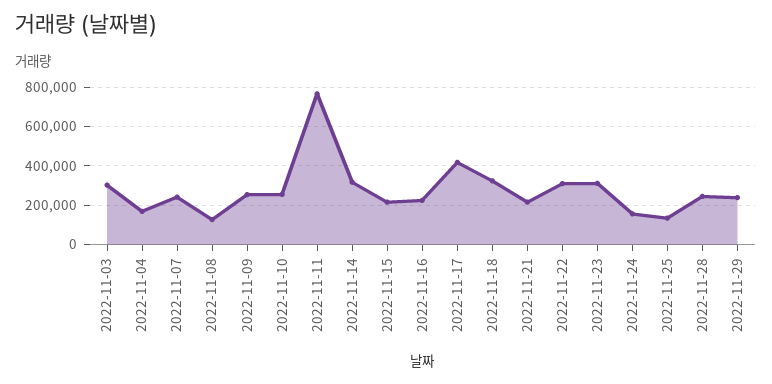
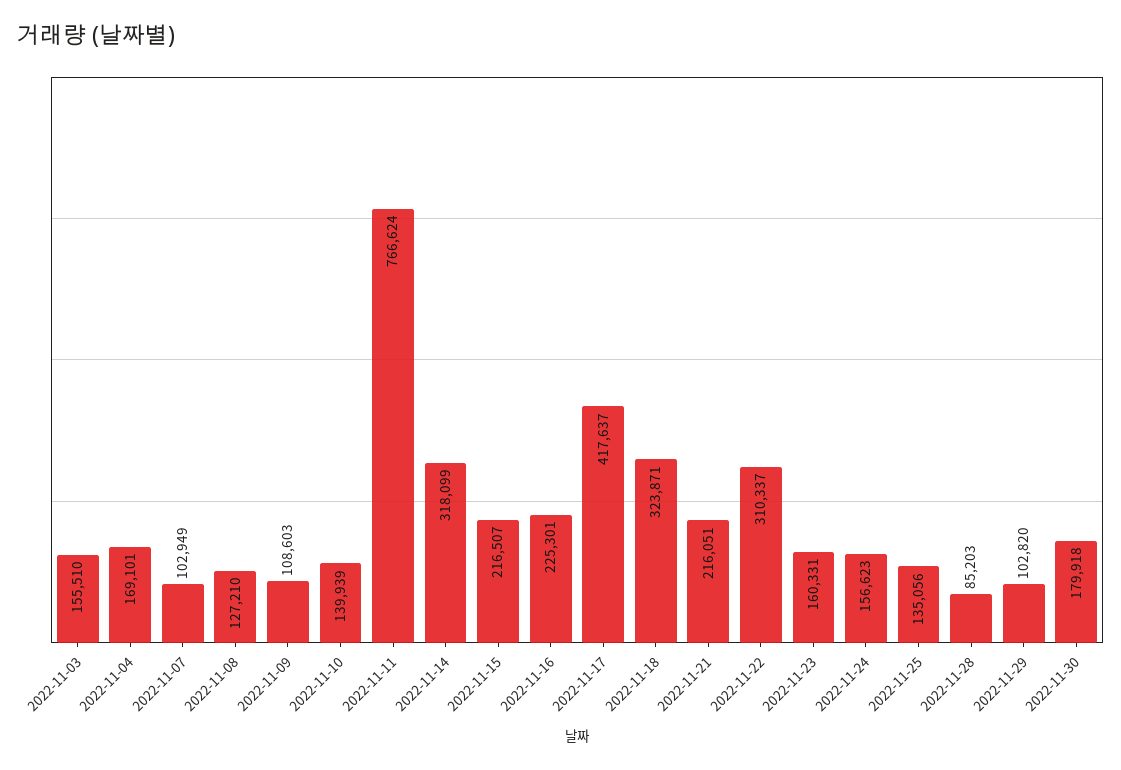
2022-11-03: 300000 -> 155510
2022-11-07: 250000 -> 102949
2022-11-09: 250000 -> 108603
2022-11-10: 250000 -> 139939
2022-11-23: 300000 -> 160331
2022-11-28: 250000 -> 85203
2022-11-29: 250000 -> 102820
2022-11-30: none -> 179918

